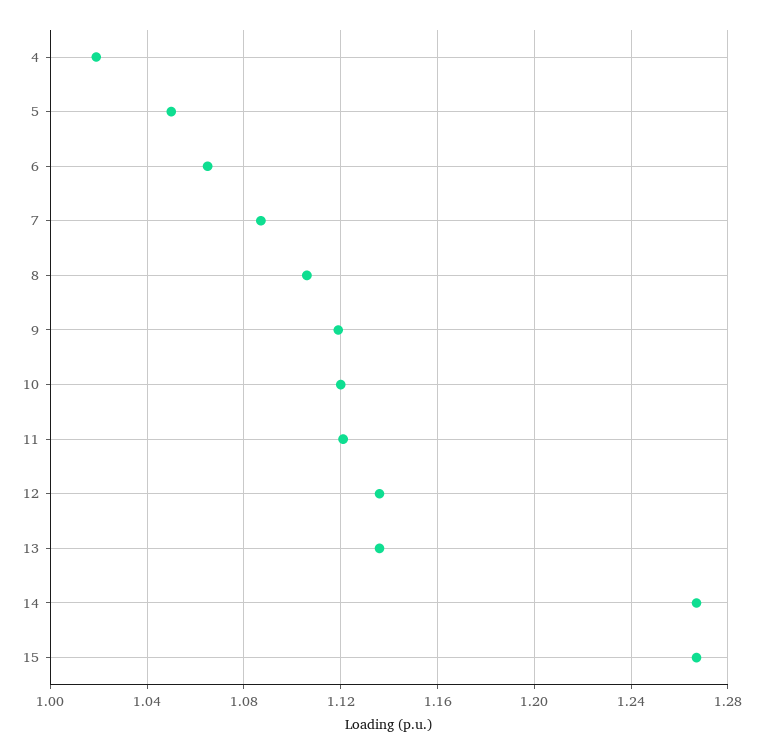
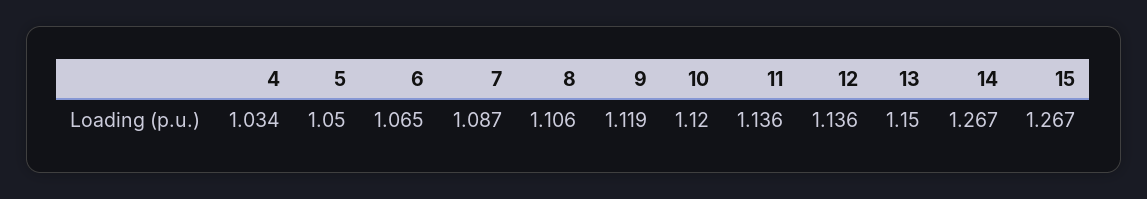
4: 1.02 -> 1.034
11: 1.12 -> 1.136
13: 1.135 -> 1.15

